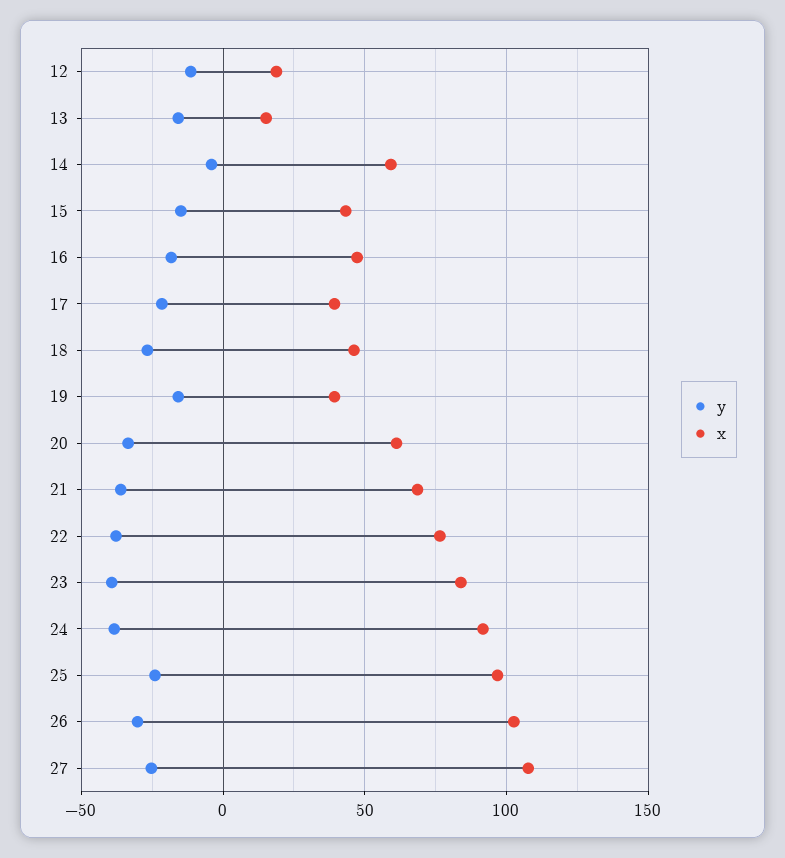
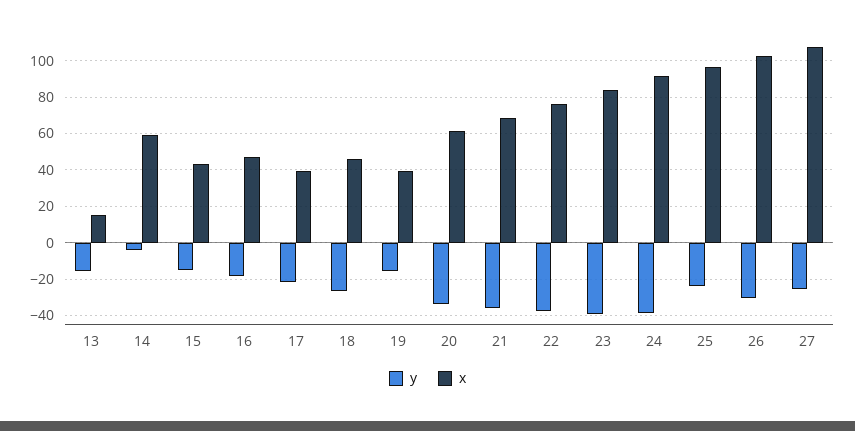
y, 12: -10 -> none
x, 12: 20 -> none

